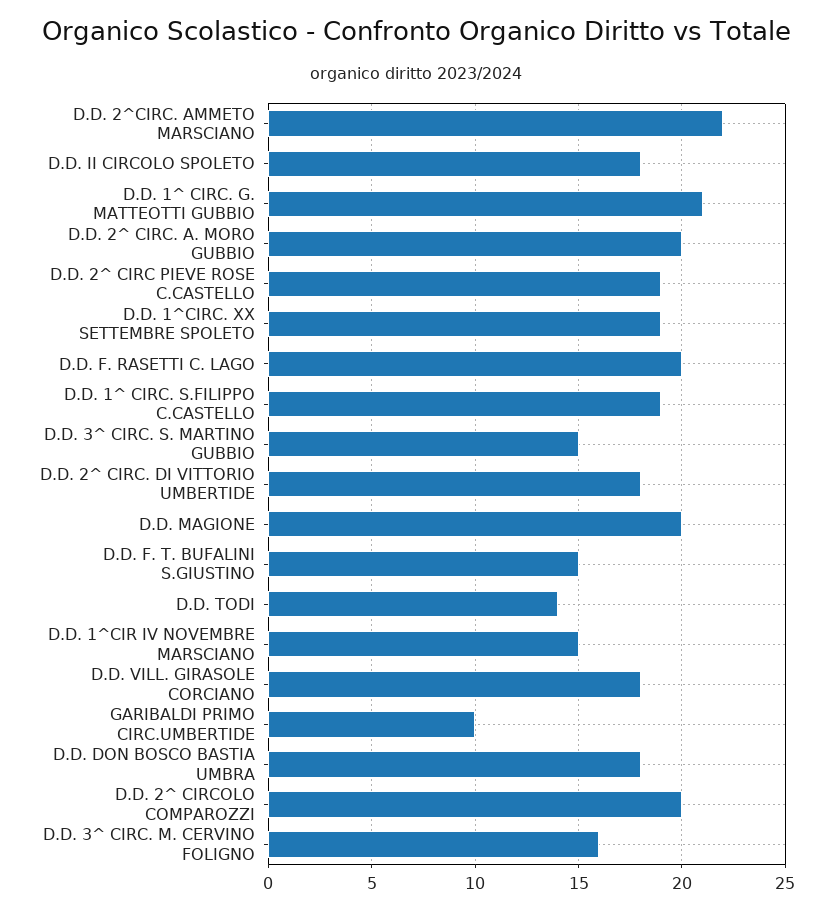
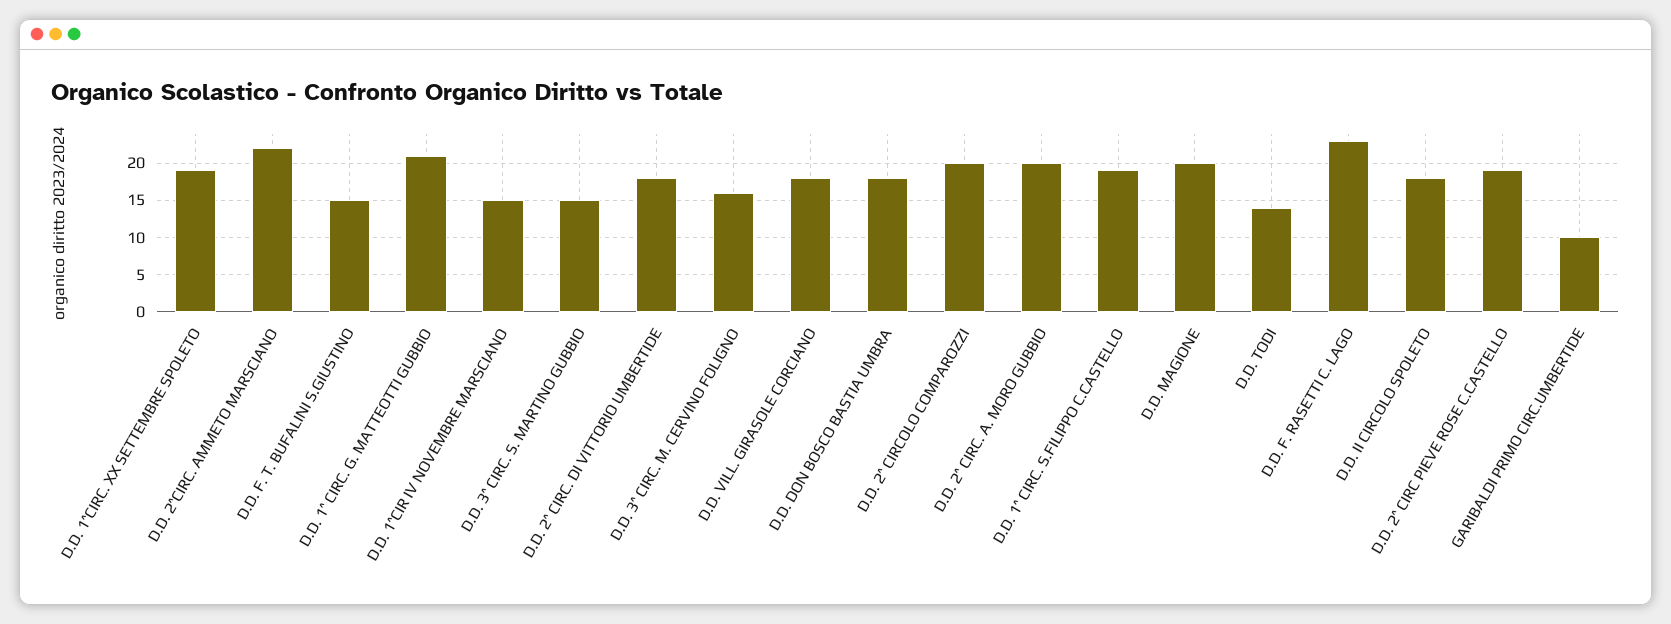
D.D. F. RASETTI C. LAGO: 20 -> 23

